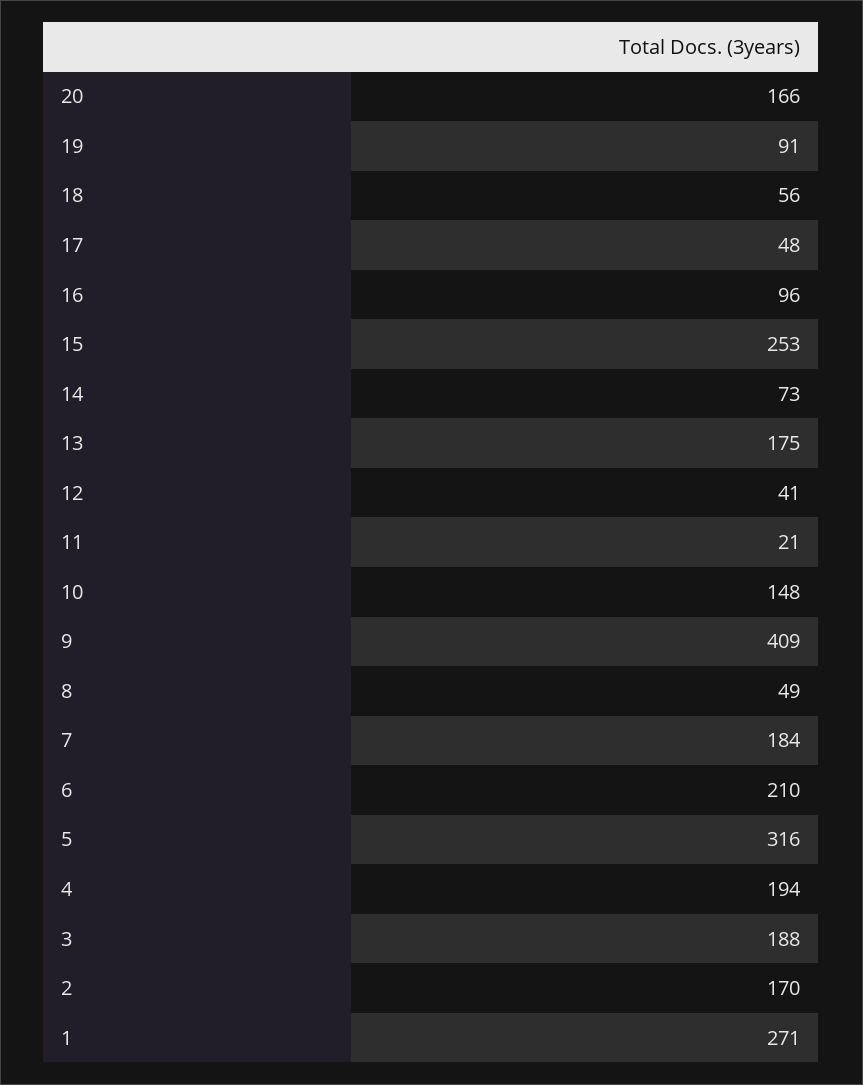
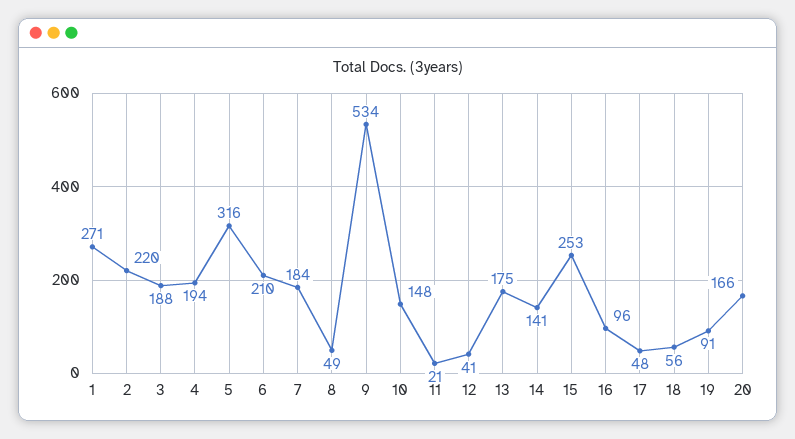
14: 73 -> 141
9: 409 -> 534
2: 170 -> 220

